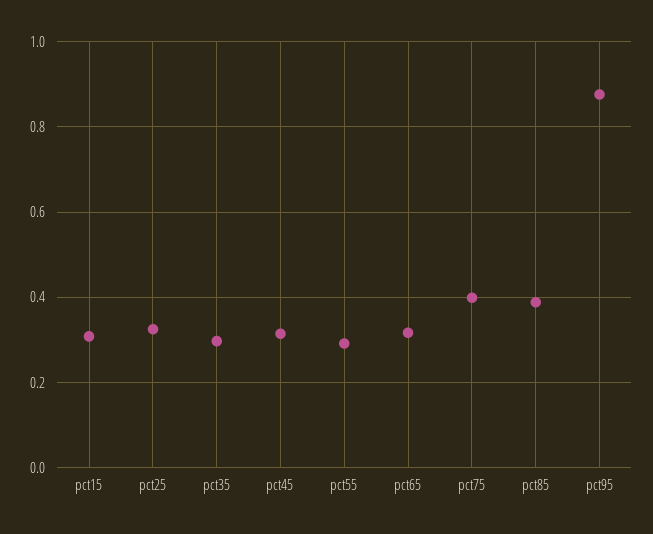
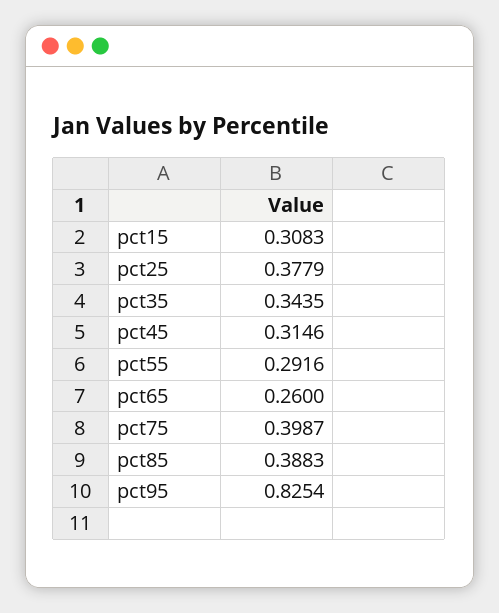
pct25: 0.32 -> 0.3779
pct35: 0.3 -> 0.3435
pct65: 0.32 -> 0.26
pct95: 0.88 -> 0.8254

